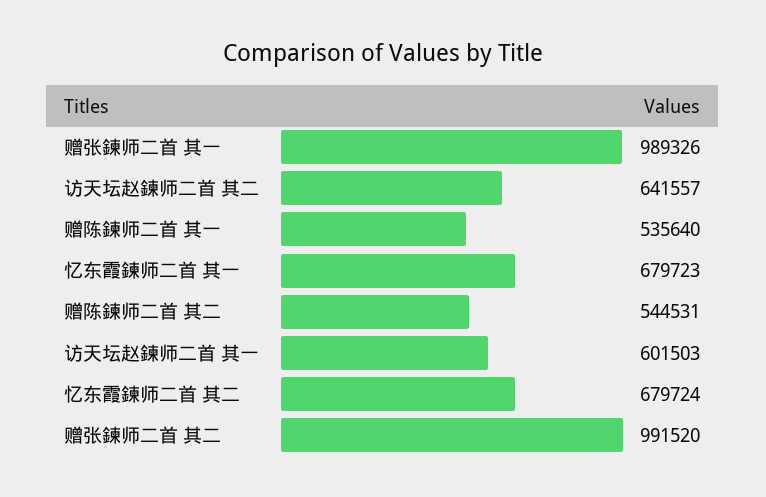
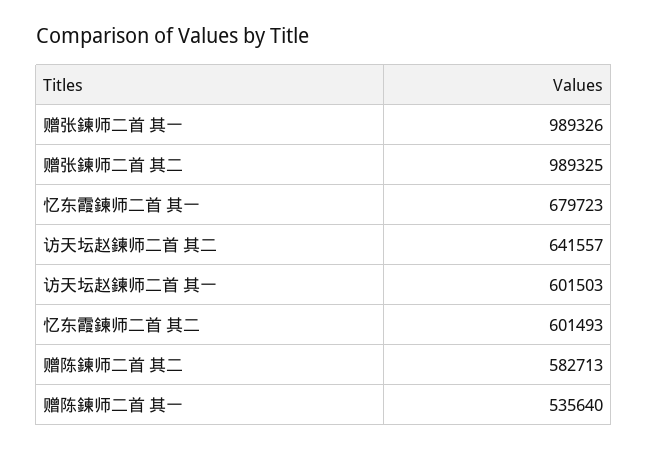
赠陈鍊师二首 其二: 544531 -> 582713
忆东霞鍊师二首 其二: 679724 -> 601493
赠张鍊师二首 其二: 991520 -> 989325

